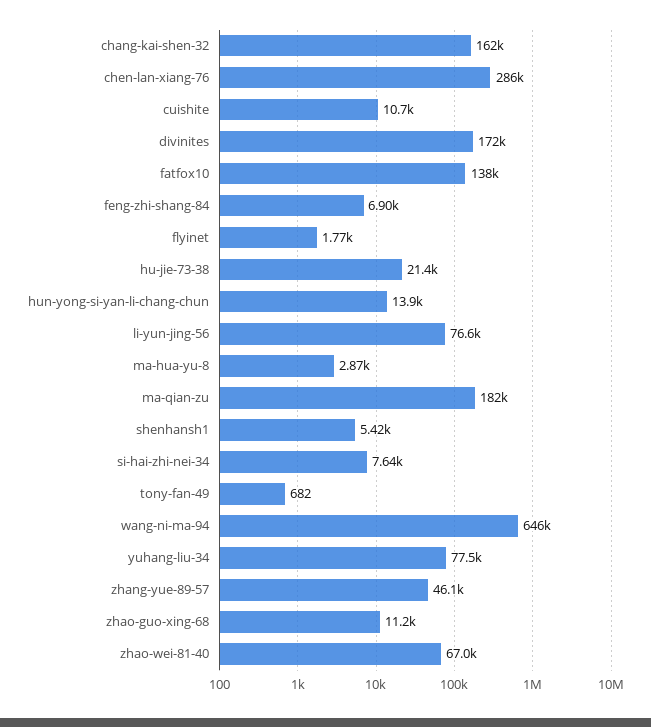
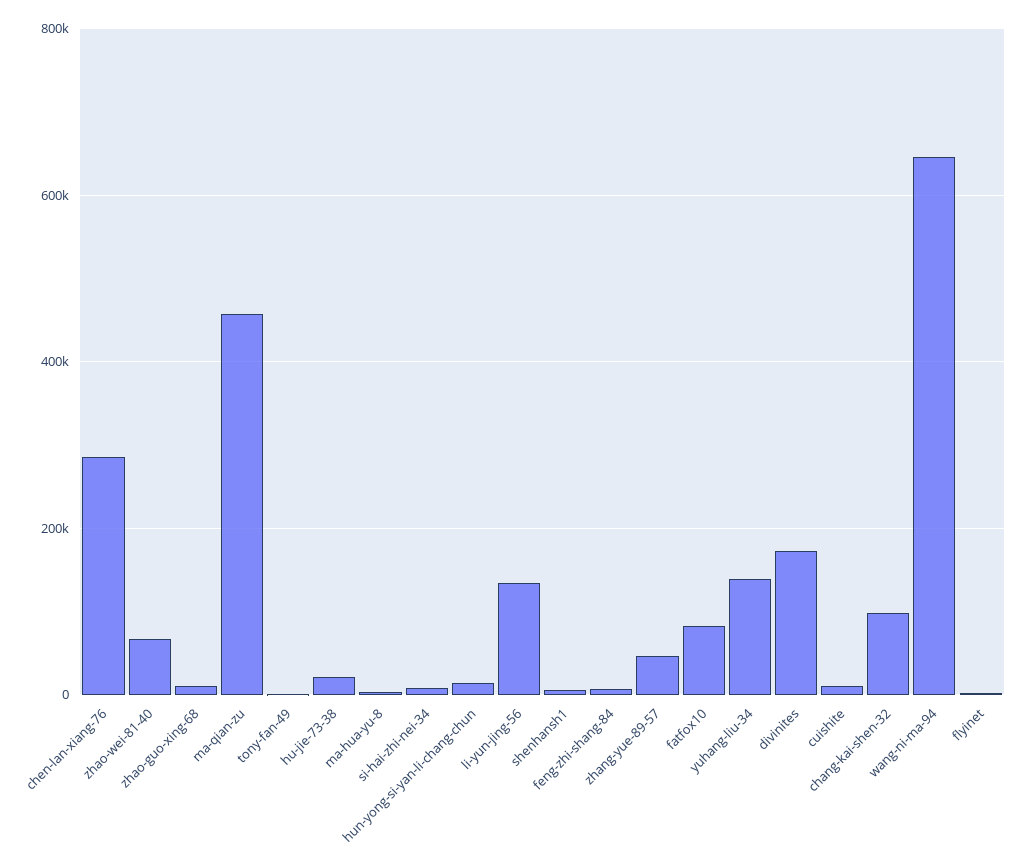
chang-kai-shen-32: 162000 -> 100000
fatfox10: 138000 -> 80000
li-yun-jing-56: 76600 -> 140000
ma-qian-zu: 182000 -> 460000
yuhang-liu-34: 77500 -> 140000

